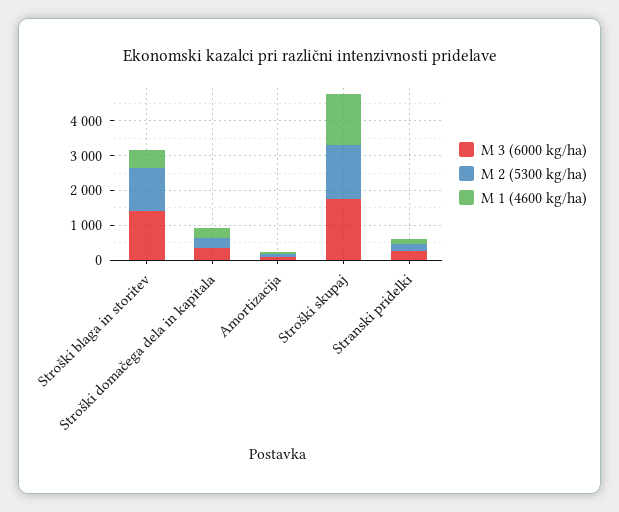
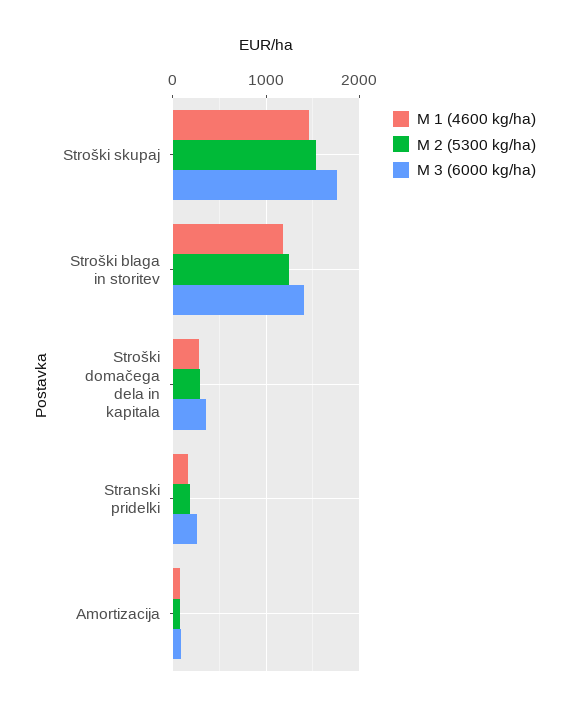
M 1 (4600 kg/ha), Stroški blaga in storitev: 500 -> 1200

